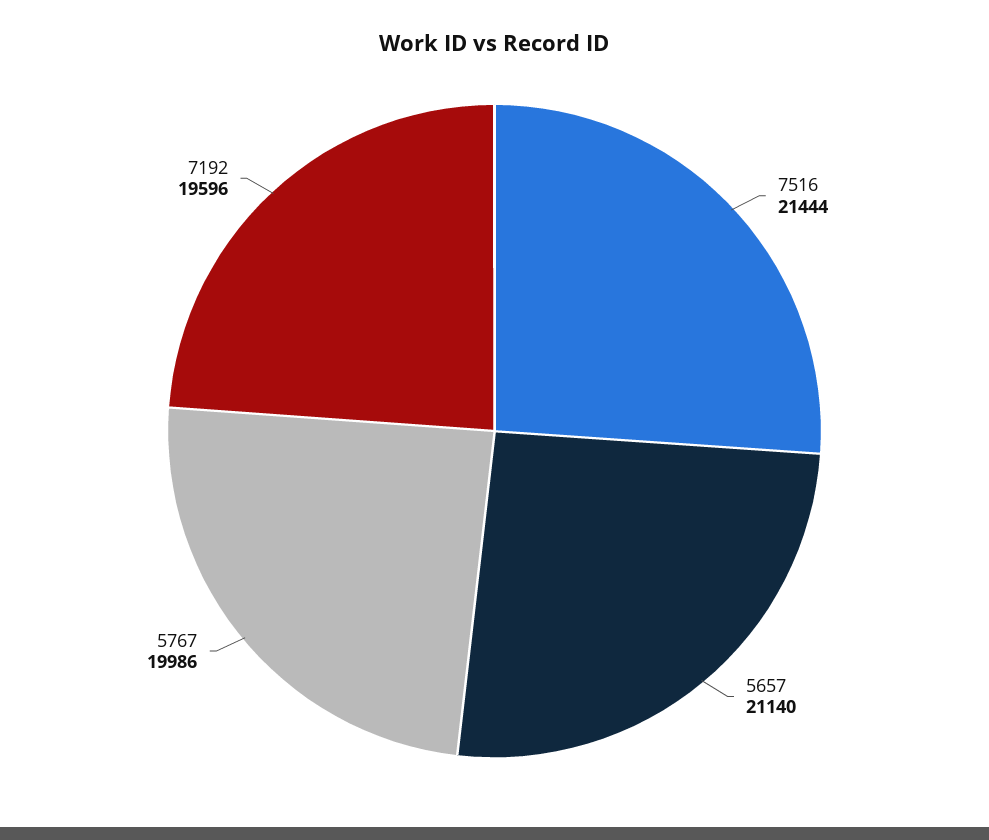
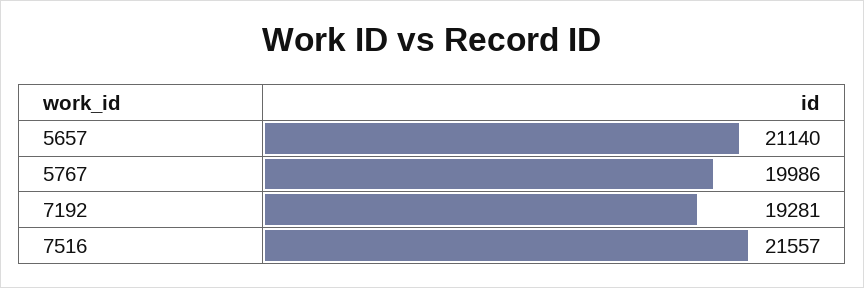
7516: 21444 -> 21557
7192: 19596 -> 19281

